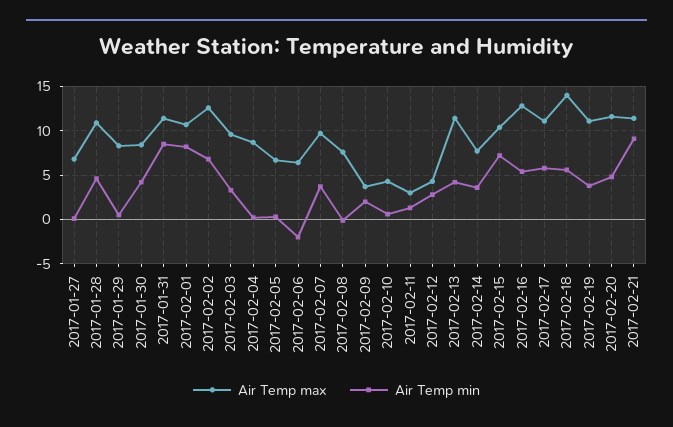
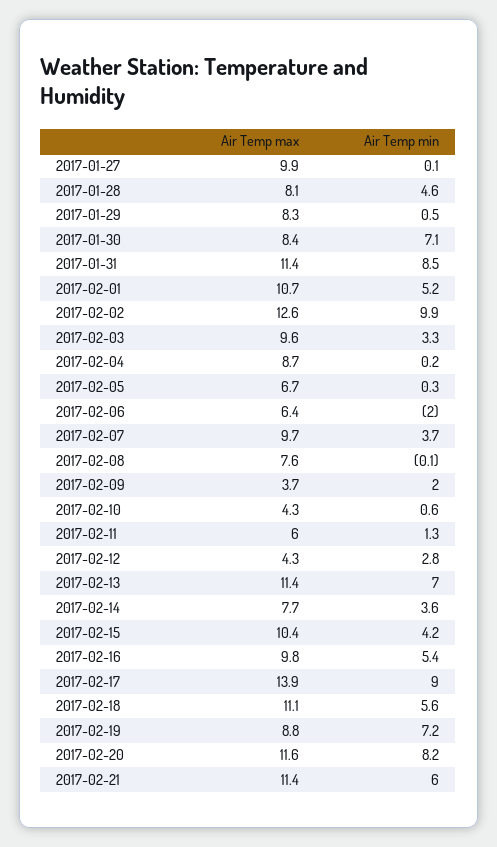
Air Temp max, 2017-01-27: 7 -> 9.9
Air Temp max, 2017-01-28: 11 -> 8.1
Air Temp min, 2017-01-30: 4 -> 7.1
Air Temp min, 2017-02-01: 8 -> 5.2
Air Temp min, 2017-02-02: 7 -> 9.9
Air Temp max, 2017-02-11: 3 -> 6
Air Temp min, 2017-02-13: 4 -> 7
Air Temp min, 2017-02-15: 7 -> 4.2
Air Temp max, 2017-02-16: 13 -> 9.8
Air Temp max, 2017-02-17: 11 -> 13.9
Air Temp min, 2017-02-17: 6 -> 9
Air Temp max, 2017-02-18: 14 -> 11.1
Air Temp max, 2017-02-19: 11 -> 8.8
Air Temp min, 2017-02-19: 4 -> 7.2
Air Temp min, 2017-02-20: 5 -> 8.2
Air Temp min, 2017-02-21: 9 -> 6

